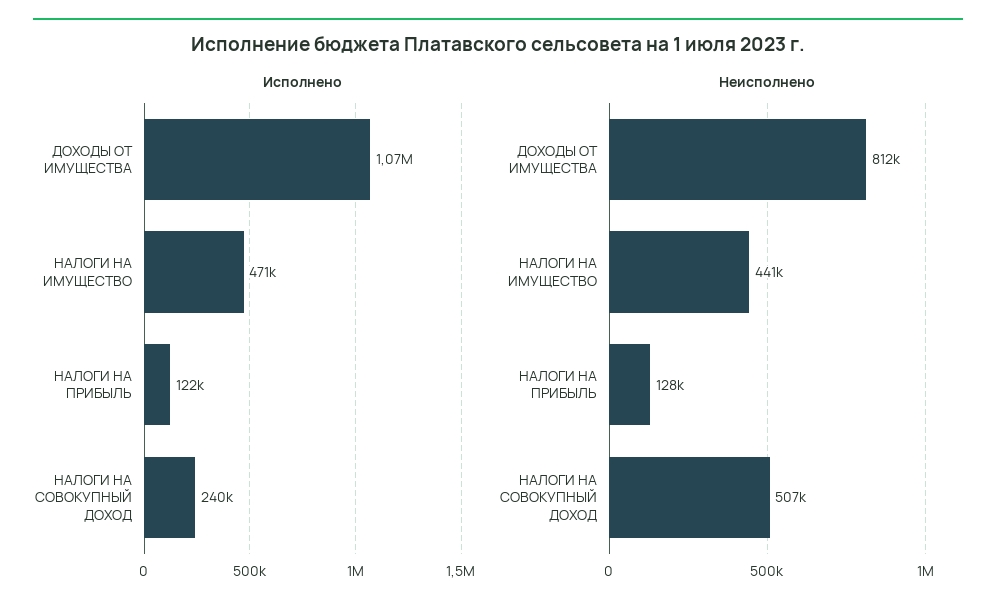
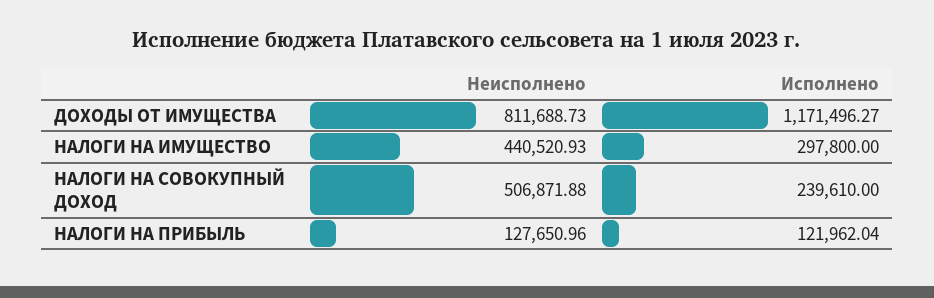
Исполнено, ДОХОДЫ ОТ ИМУЩЕСТВА: 1070000 -> 1171496.27
Исполнено, НАЛОГИ НА ИМУЩЕСТВО: 471000 -> 297800

